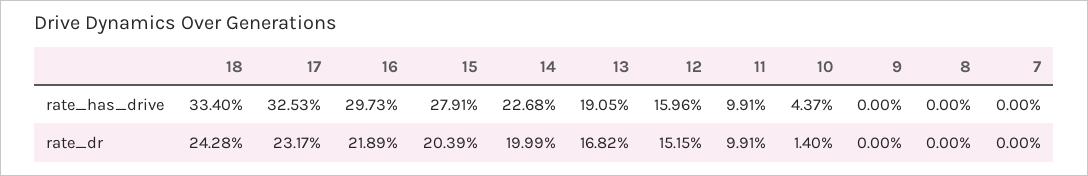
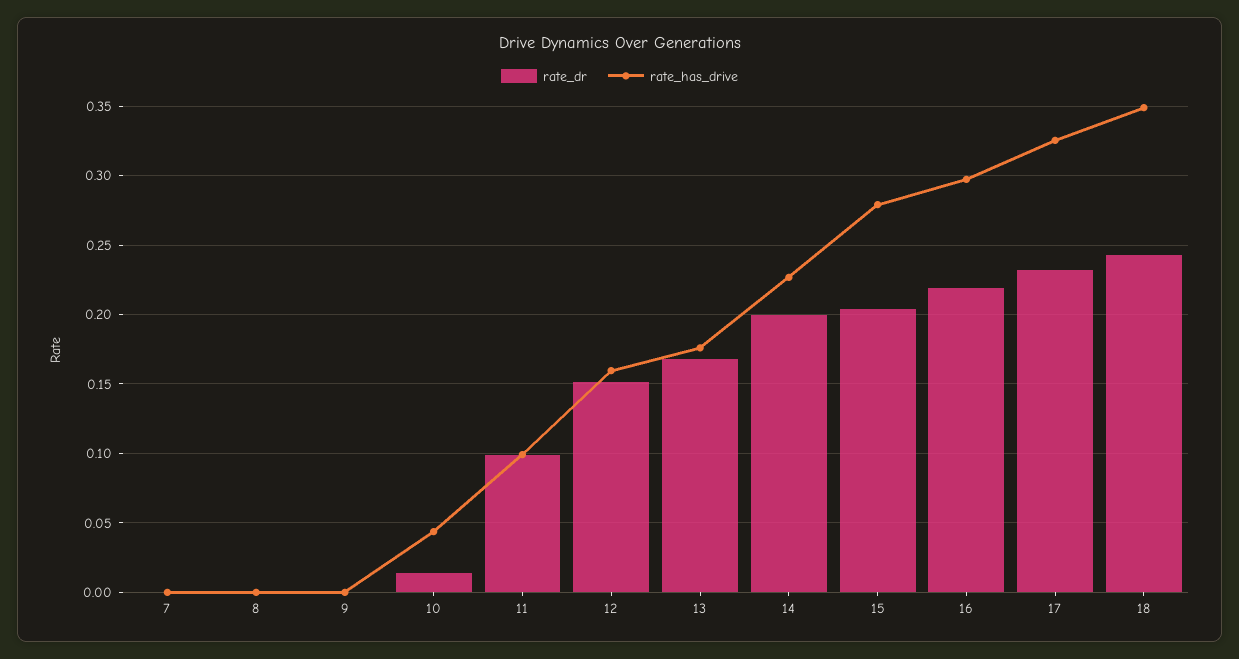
rate_has_drive, 18: 0.334 -> 0.35
rate_has_drive, 13: 0.1905 -> 0.175

